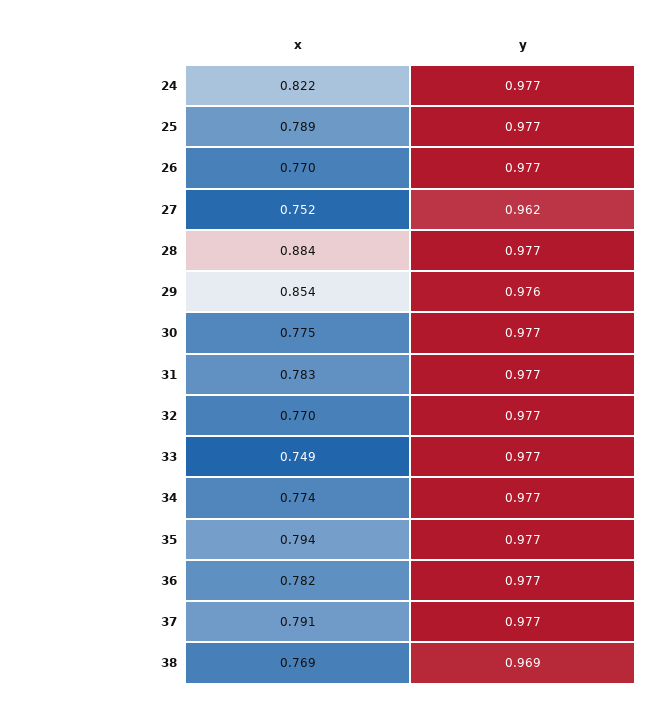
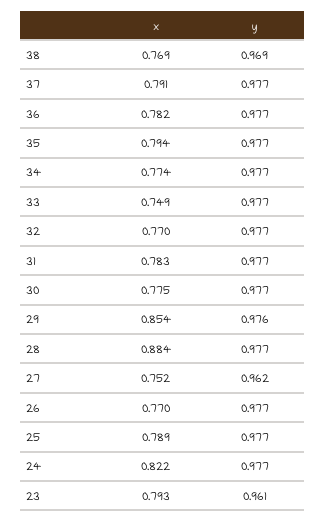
x, 23: none -> 0.793
y, 23: none -> 0.961

